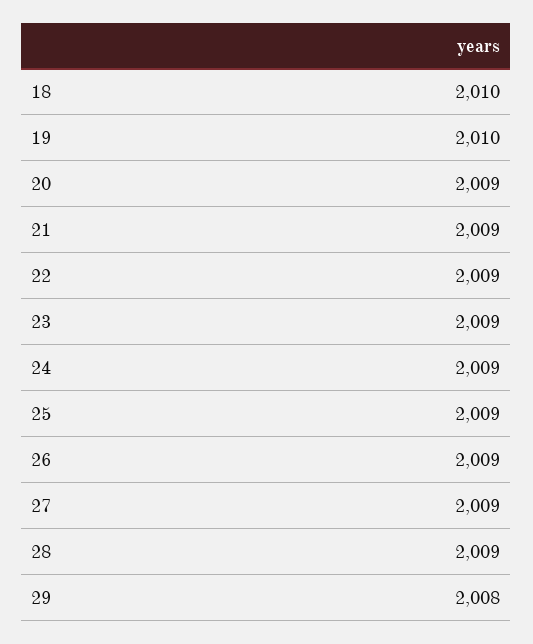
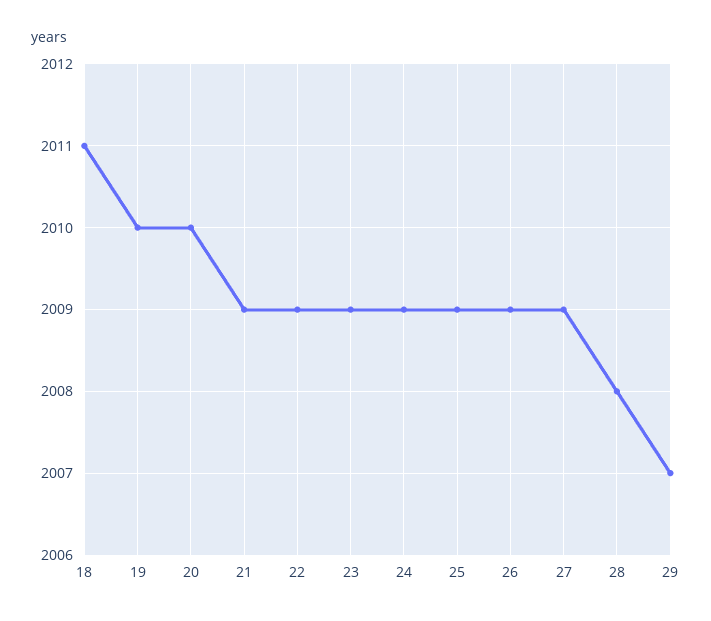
18: 2010 -> 2011
20: 2009 -> 2010
28: 2009 -> 2008
29: 2008 -> 2007

